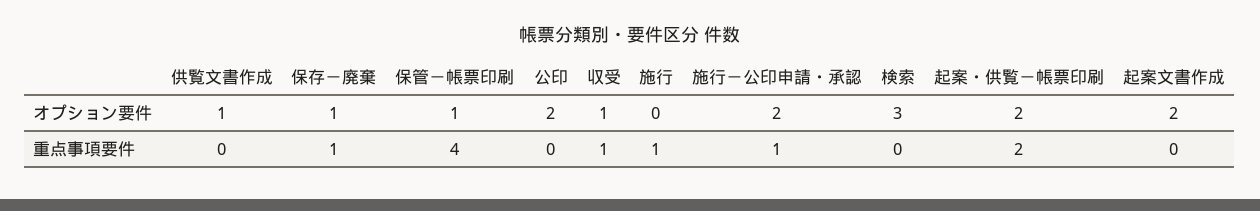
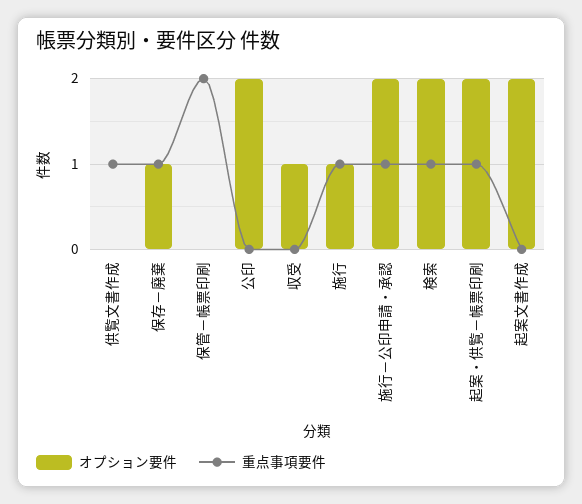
オプション要件, 供覧文書作成: 1 -> 0
オプション要件, 保管－帳票印刷: 1 -> 0
オプション要件, 施行: 0 -> 1
オプション要件, 検索: 3 -> 2
重点事項要件, 供覧文書作成: 0 -> 1
重点事項要件, 保管－帳票印刷: 4 -> 2
重点事項要件, 収受: 1 -> 0
重点事項要件, 検索: 0 -> 1
重点事項要件, 起案・供覧－帳票印刷: 2 -> 1

